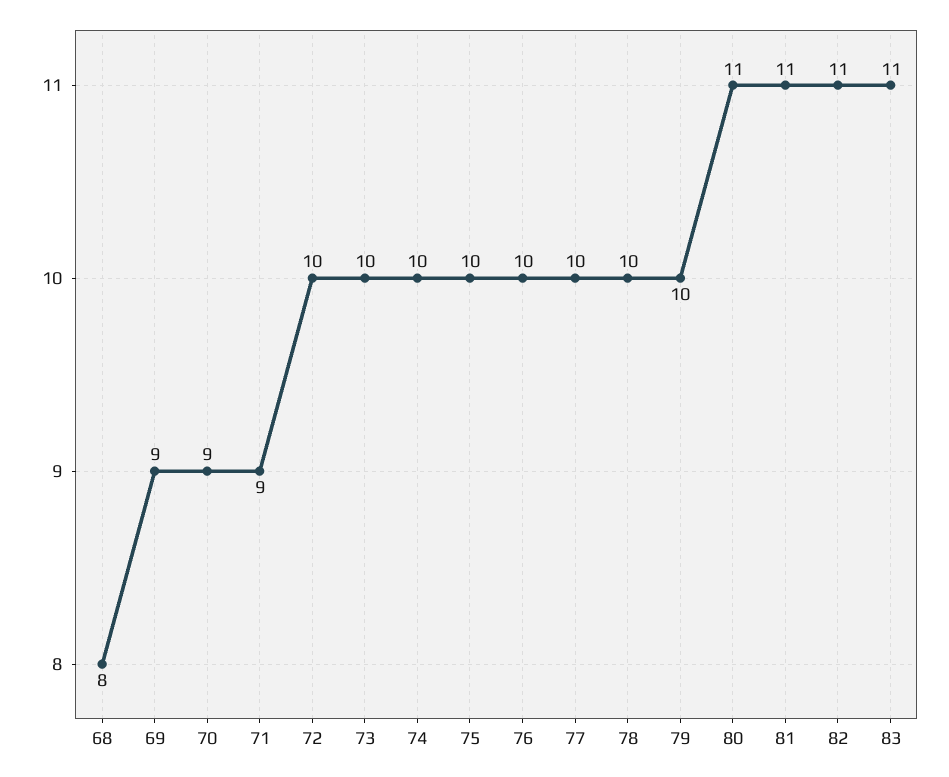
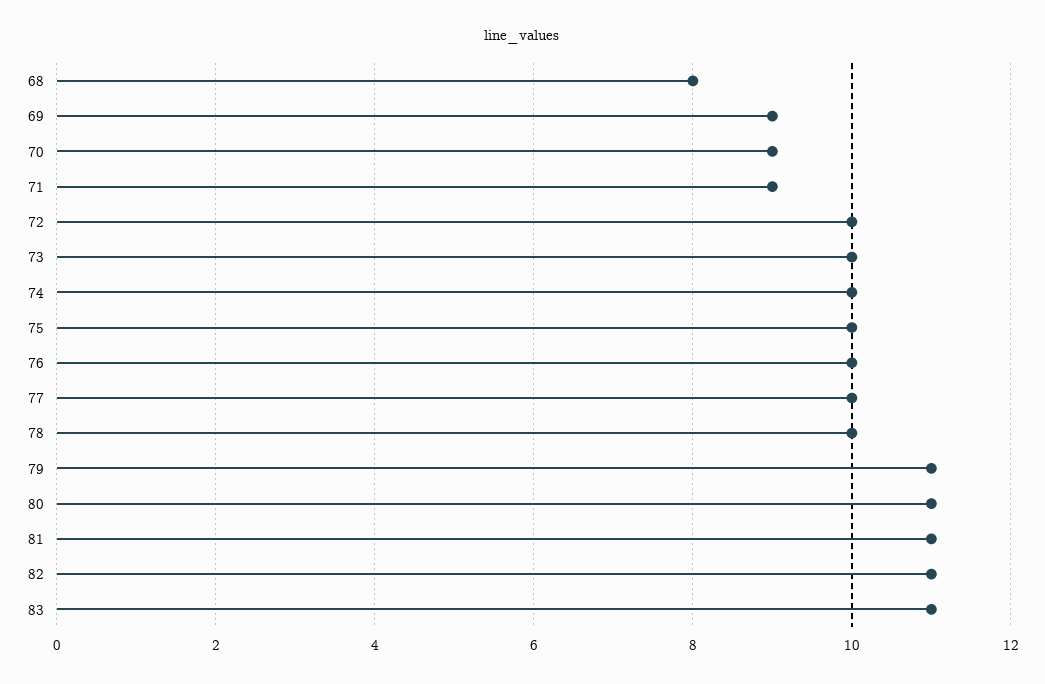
79: 10 -> 11

